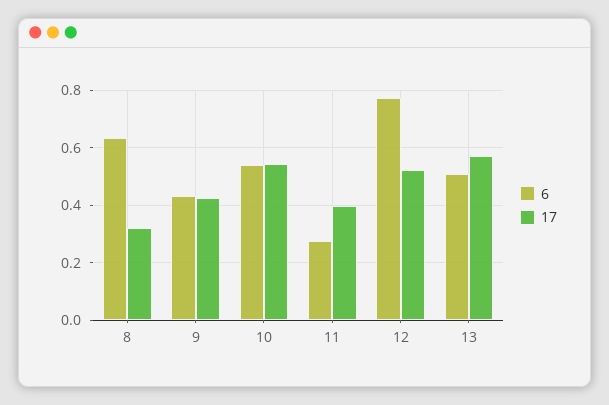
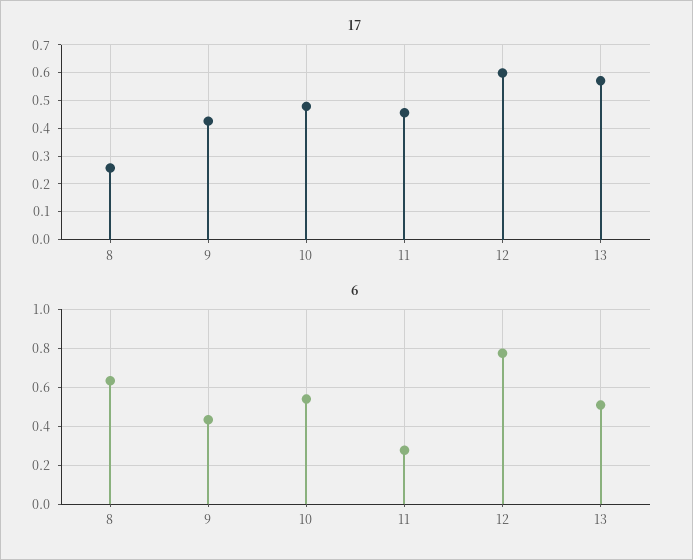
17, 8: 0.325 -> 0.25
17, 10: 0.55 -> 0.475
17, 11: 0.4 -> 0.45
17, 12: 0.525 -> 0.6

